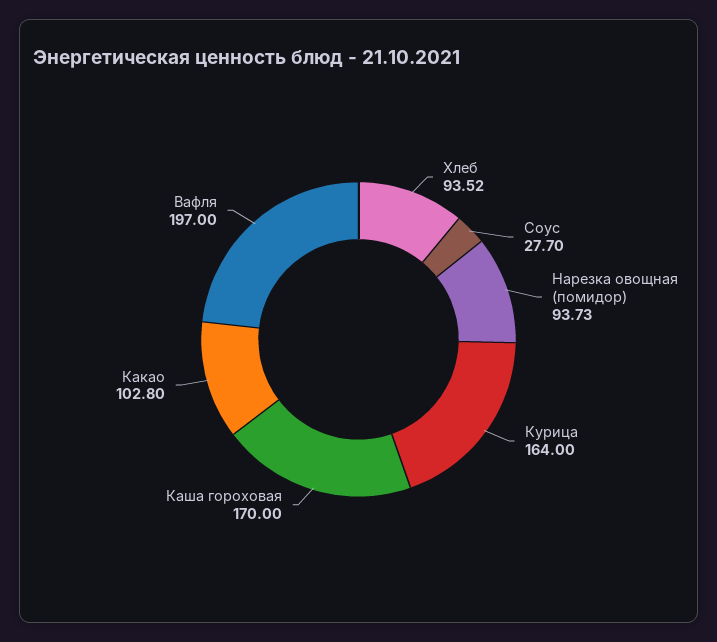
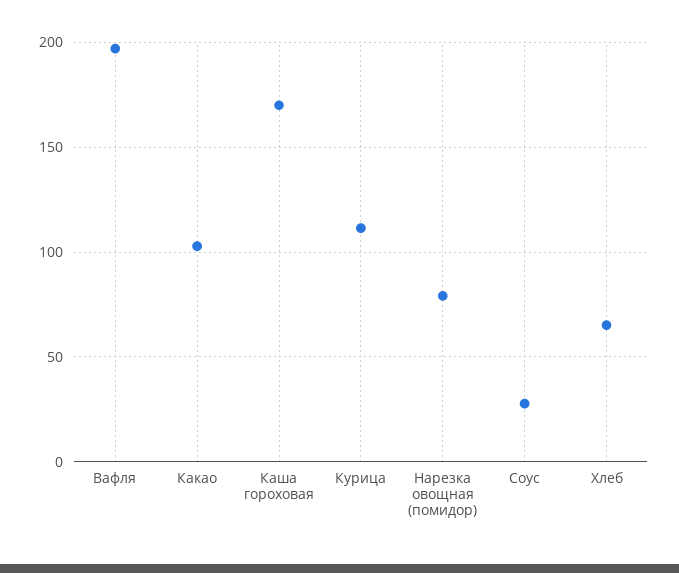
Хлеб: 93.52 -> 65
Нарезка овощная (помидор): 93.73 -> 80
Курица: 164 -> 110

